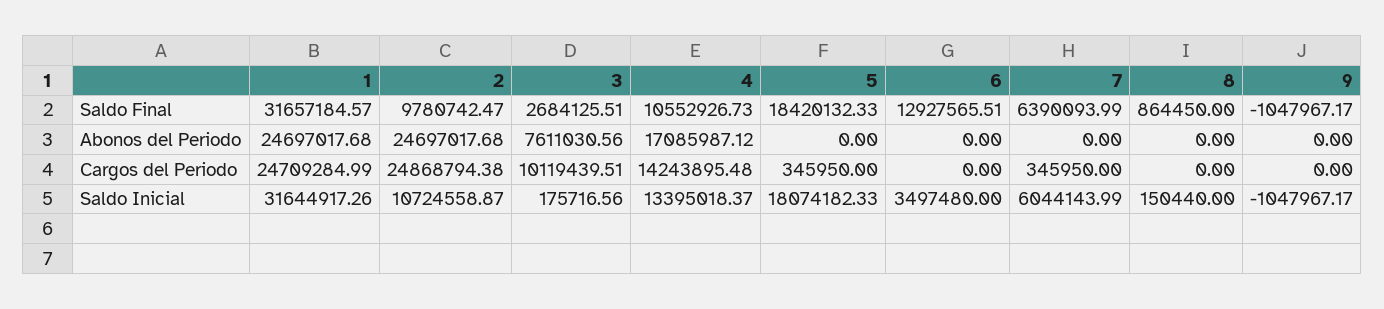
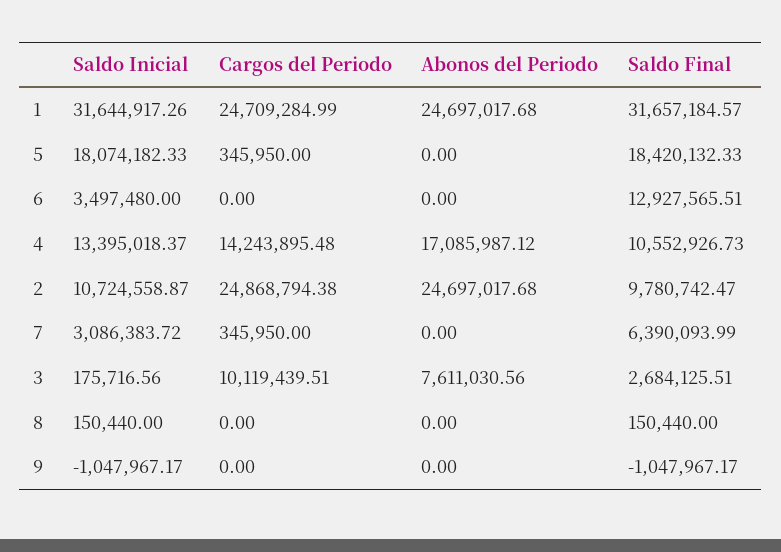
8, Saldo Final: 864450 -> 150440
7, Saldo Inicial: 6044143.99 -> 3086383.72

